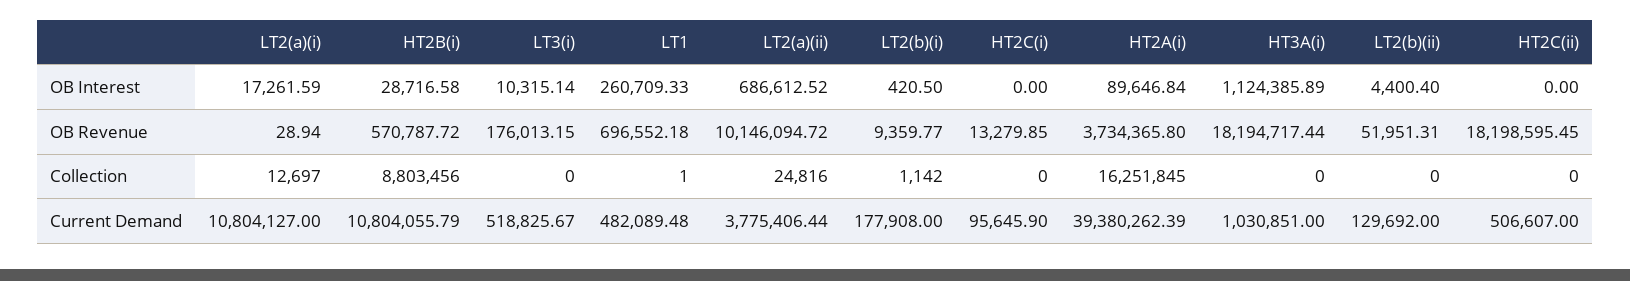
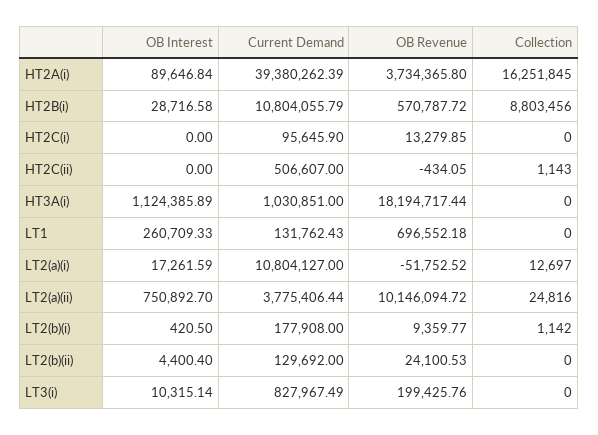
LT2(a)(ii), OB Interest: 686612.52 -> 750892.7
LT2(a)(i), OB Revenue: 28.94 -> -51752.52
LT3(i), OB Revenue: 176013.15 -> 199425.76
LT2(b)(ii), OB Revenue: 51951.31 -> 24100.53
HT2C(ii), OB Revenue: 18198595.45 -> -434.05
LT1, Collection: 1 -> 0
HT2C(ii), Collection: 0 -> 1143
LT3(i), Current Demand: 518825.67 -> 827967.49
LT1, Current Demand: 482089.48 -> 131762.43

